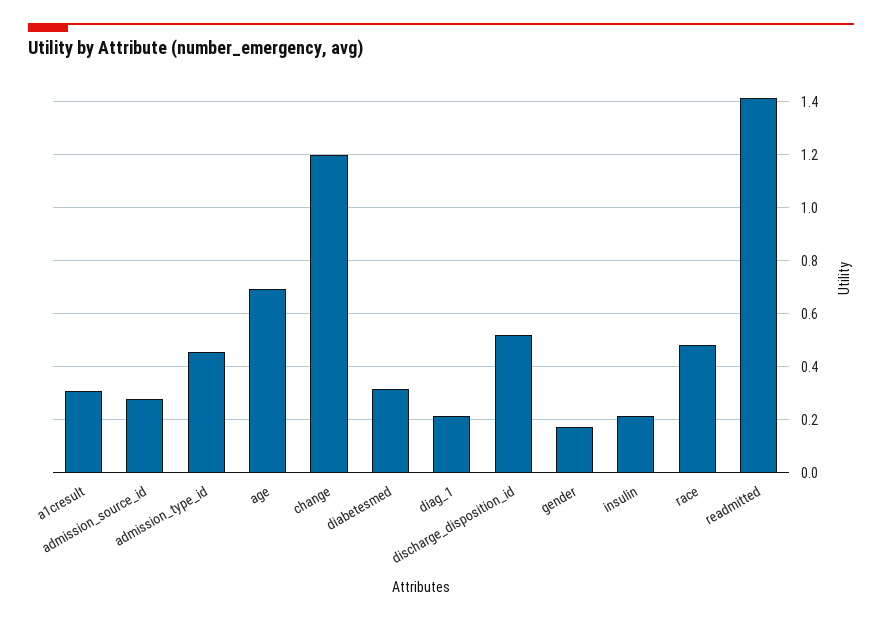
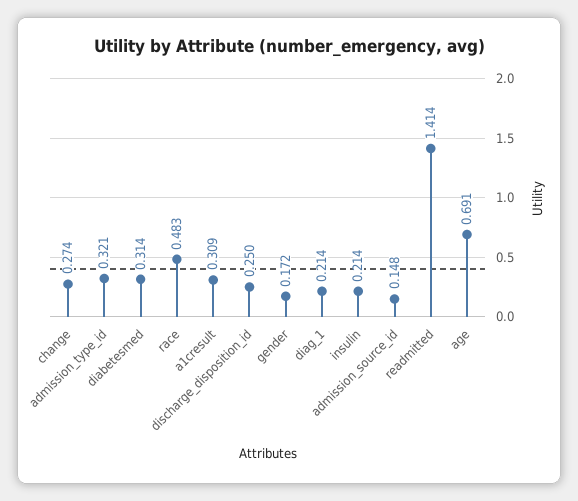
admission_source_id: 0.275 -> 0.148
admission_type_id: 0.45 -> 0.321
change: 1.2 -> 0.274
discharge_disposition_id: 0.525 -> 0.25

